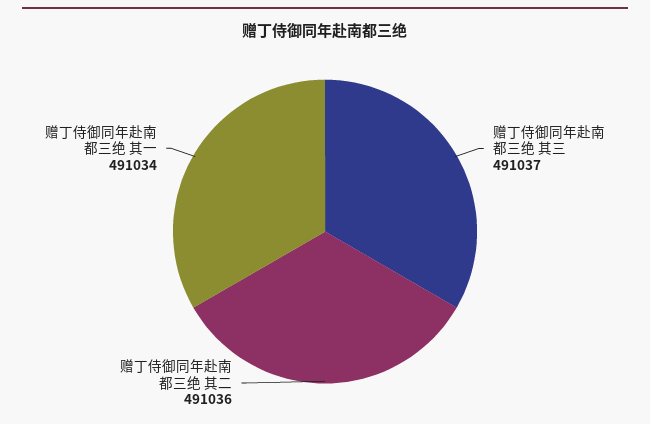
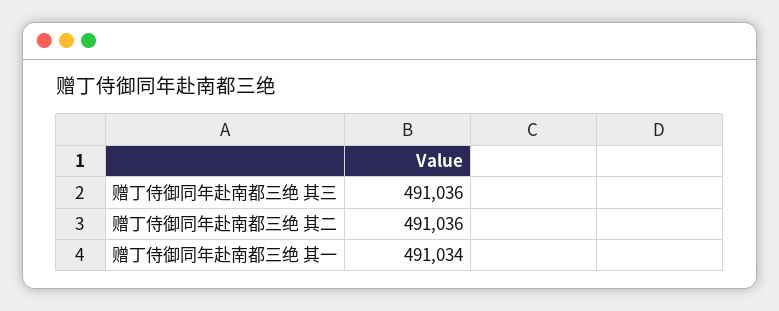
赠丁侍御同年赴南都三绝 其三: 491037 -> 491036

